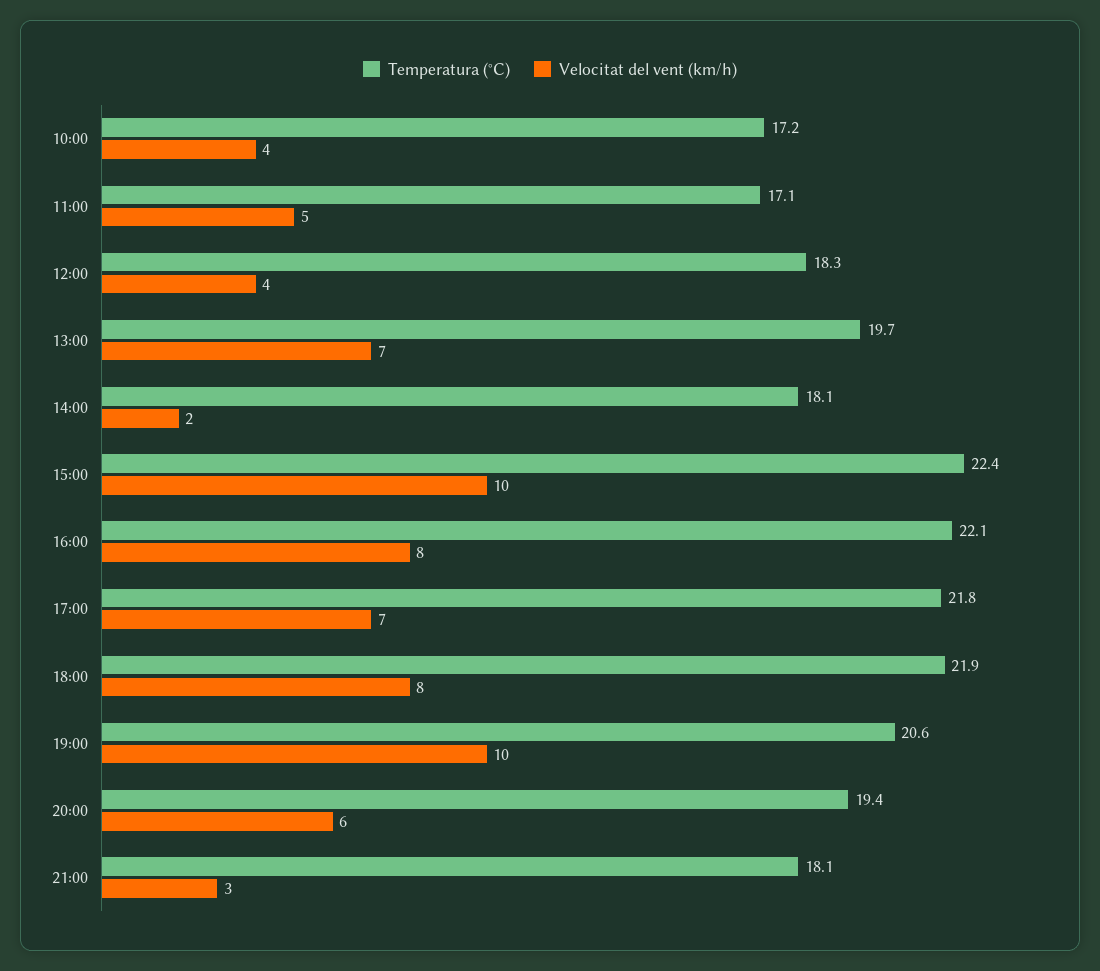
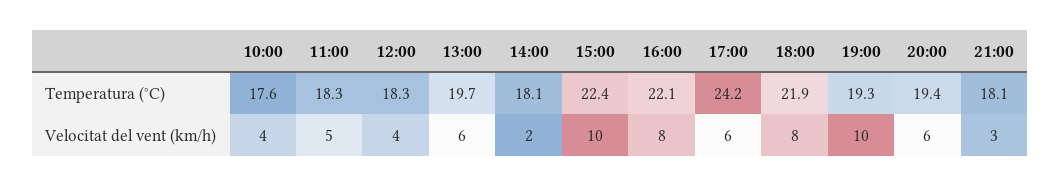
Temperatura (°C), 10:00: 17.2 -> 17.6
Temperatura (°C), 11:00: 17.1 -> 18.3
Velocitat del vent (km/h), 13:00: 7 -> 6
Temperatura (°C), 17:00: 21.8 -> 24.2
Velocitat del vent (km/h), 17:00: 7 -> 6
Temperatura (°C), 19:00: 20.6 -> 19.3

